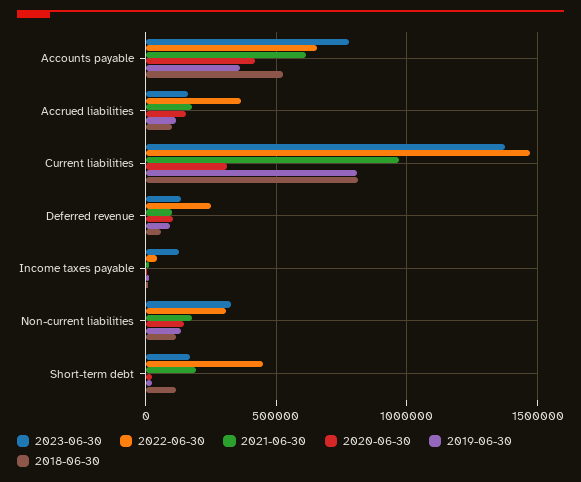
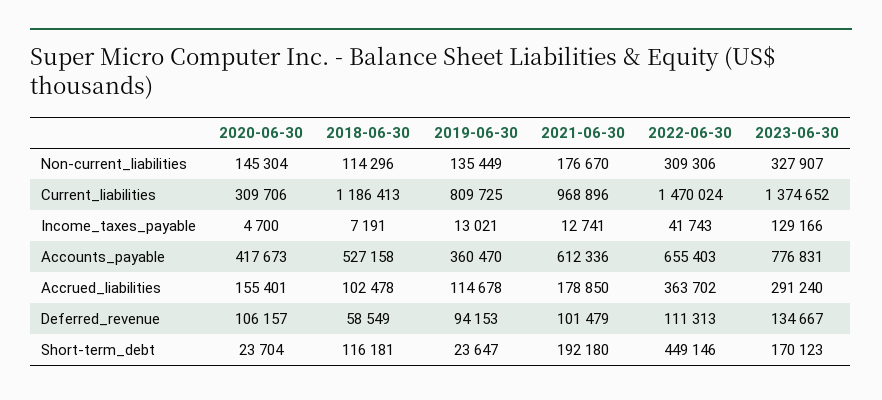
2023-06-30, Accrued liabilities: 150000 -> 291240
2018-06-30, Current liabilities: 800000 -> 1186413
2022-06-30, Deferred revenue: 250000 -> 111313

